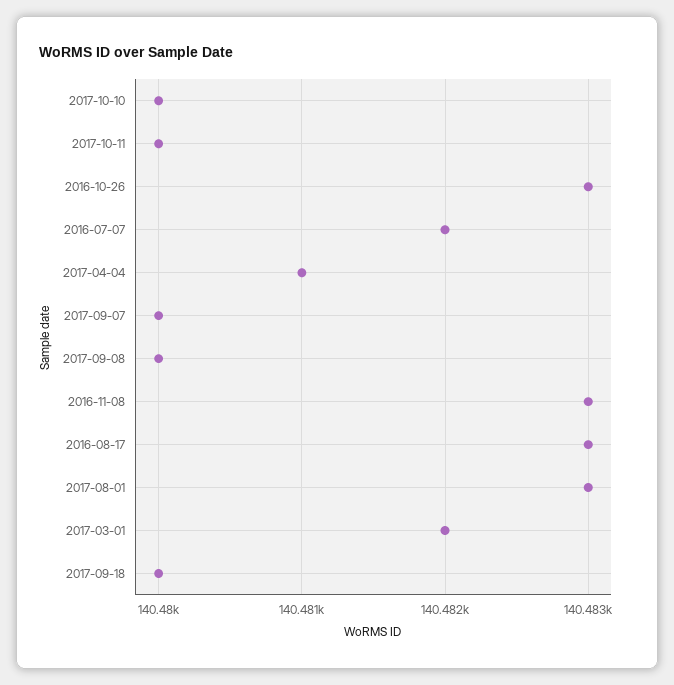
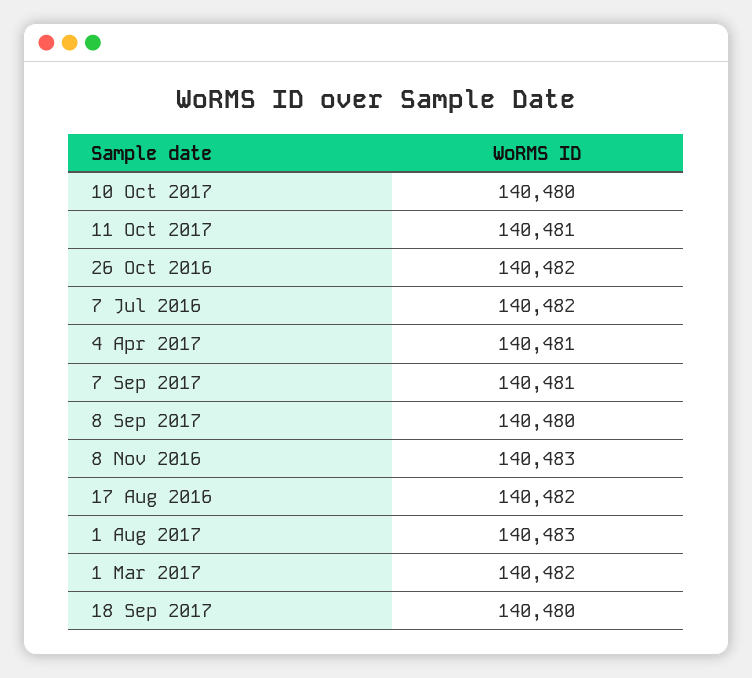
2017-10-11: 140480 -> 140481
2016-10-26: 140483 -> 140482
2017-09-07: 140480 -> 140481
2016-08-17: 140483 -> 140482

